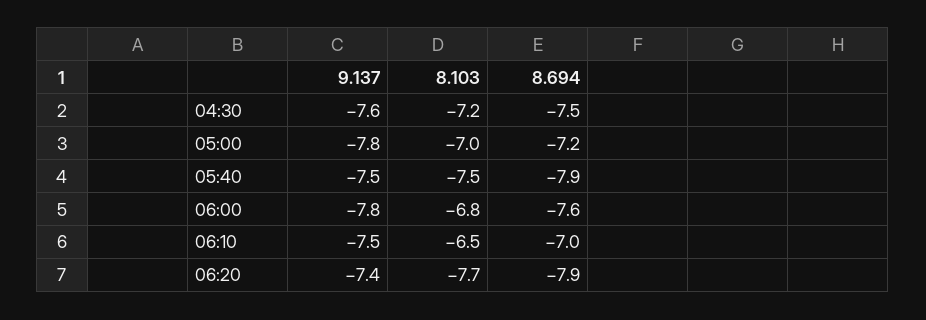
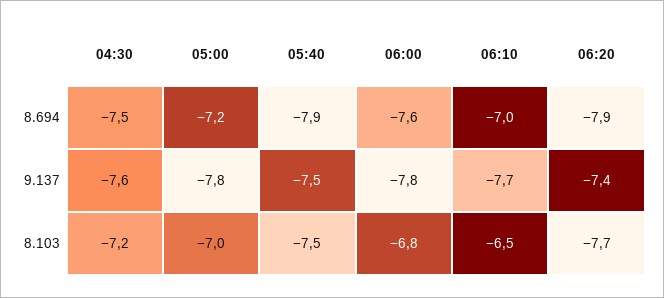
9.137, 06:10: -7.5 -> -7.7

